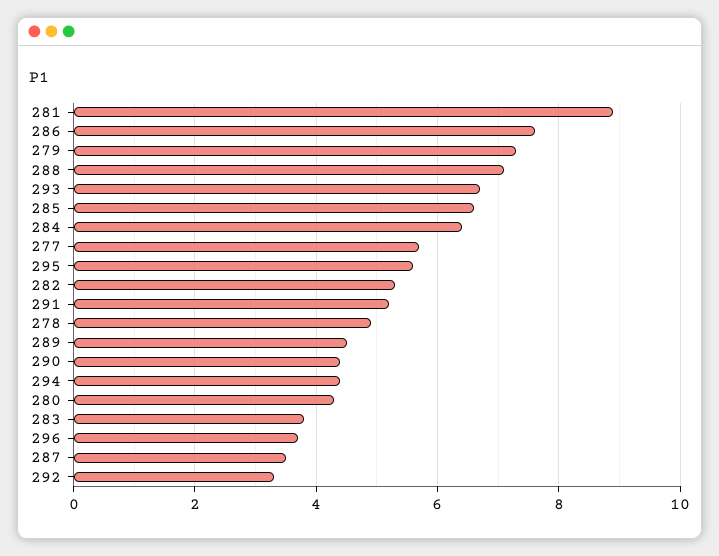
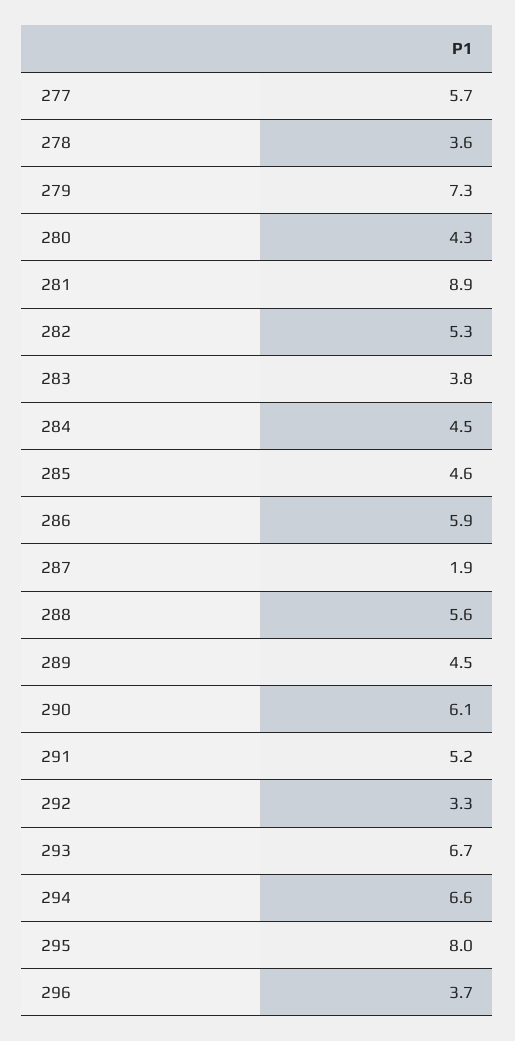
286: 7.5 -> 5.9
288: 7 -> 5.6
285: 6.5 -> 4.6
284: 6.5 -> 4.5
295: 5.5 -> 8
278: 5 -> 3.6
290: 4.5 -> 6.1
294: 4.5 -> 6.6
287: 3.5 -> 1.9

